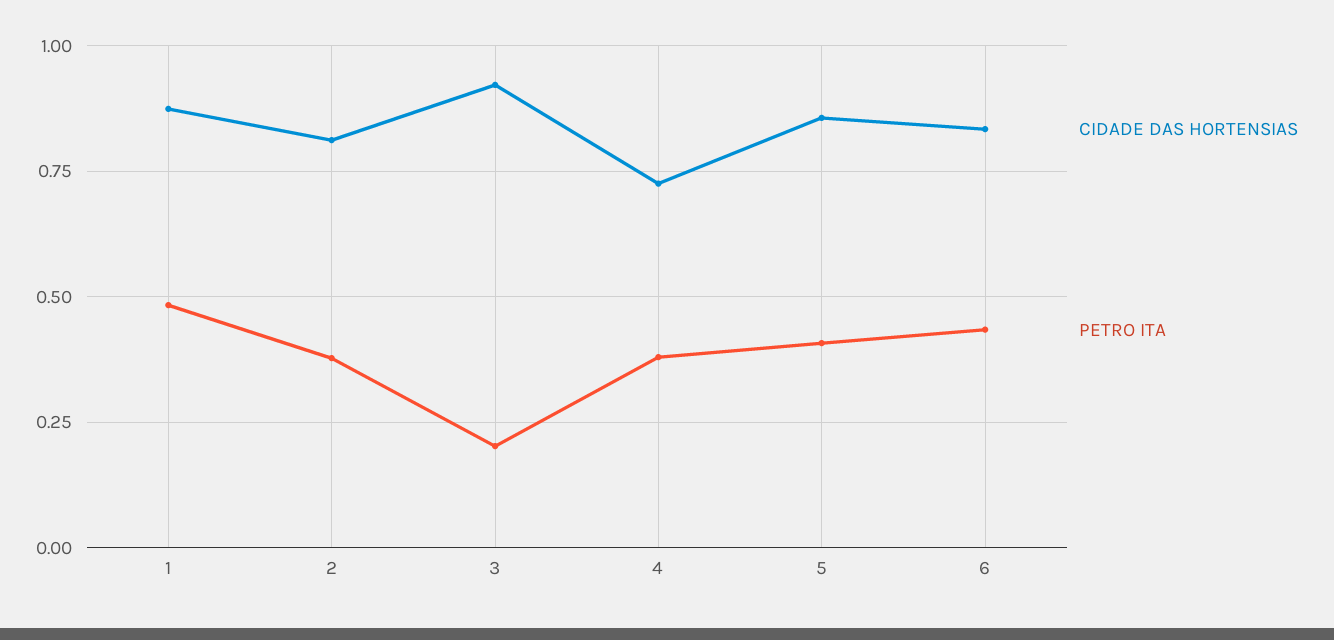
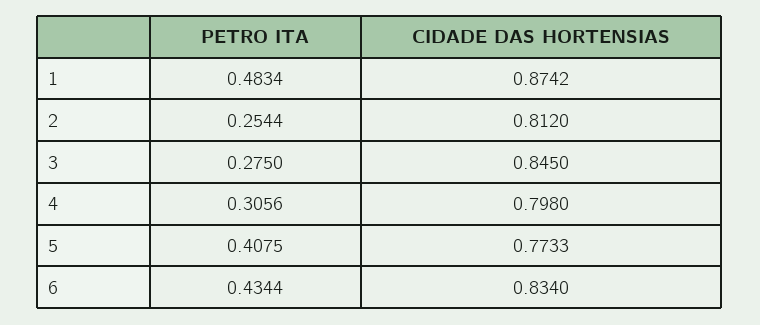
PETRO ITA, 2: 0.375 -> 0.2544
CIDADE DAS HORTENSIAS, 3: 0.925 -> 0.845
PETRO ITA, 3: 0.2 -> 0.275
CIDADE DAS HORTENSIAS, 4: 0.725 -> 0.798
PETRO ITA, 4: 0.375 -> 0.3056
CIDADE DAS HORTENSIAS, 5: 0.85 -> 0.7733

